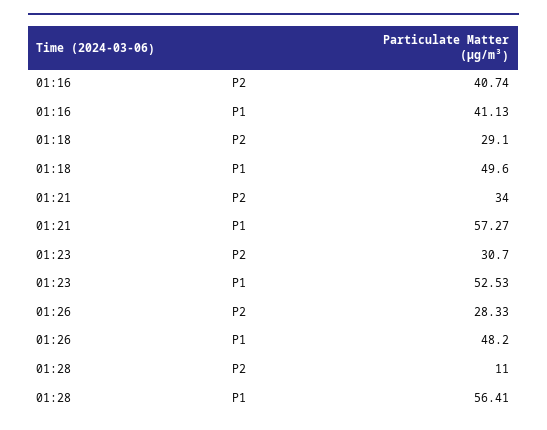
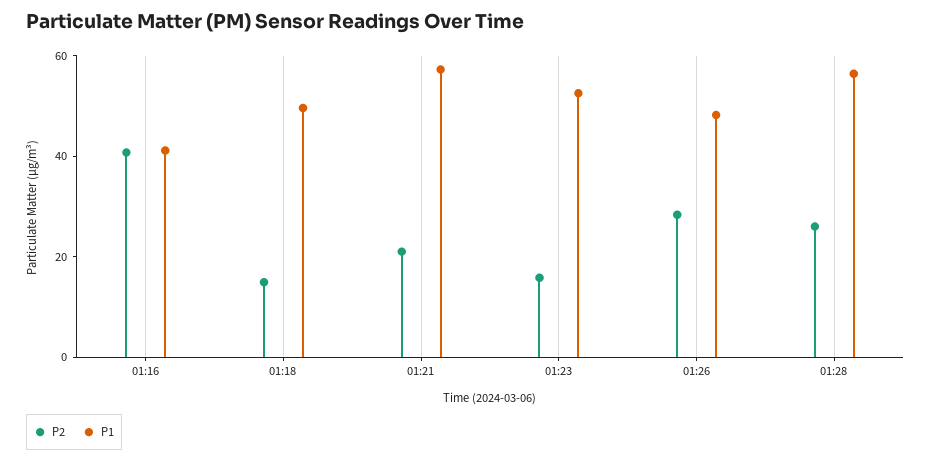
P2, 01:18: 29.1 -> 15
P2, 01:21: 34 -> 20
P2, 01:23: 30.7 -> 15
P2, 01:28: 11 -> 25

